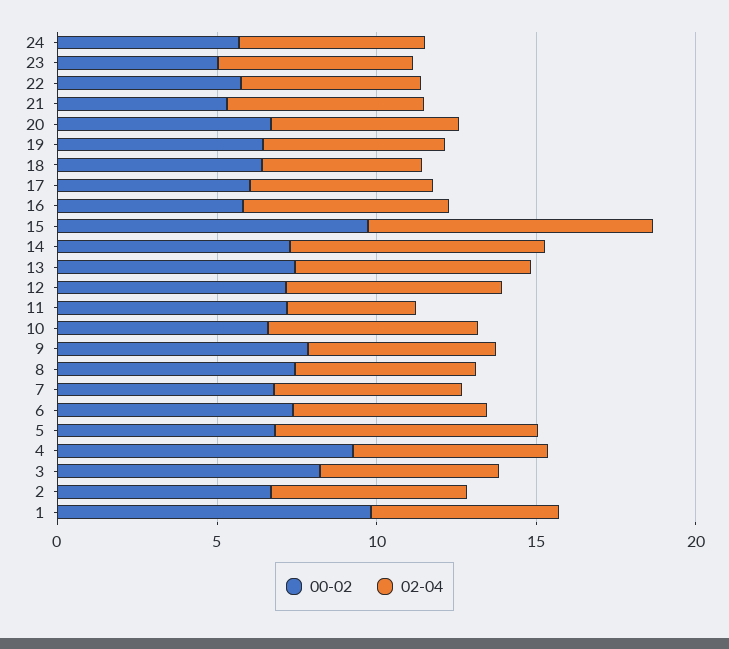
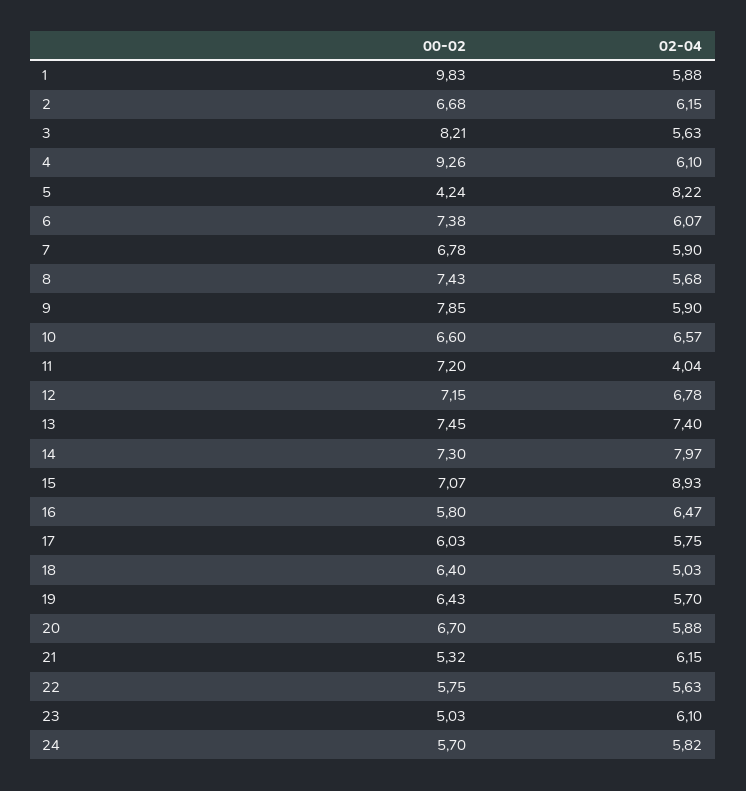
00-02, 15: 10 -> 7.07
00-02, 5: 7 -> 4.24

